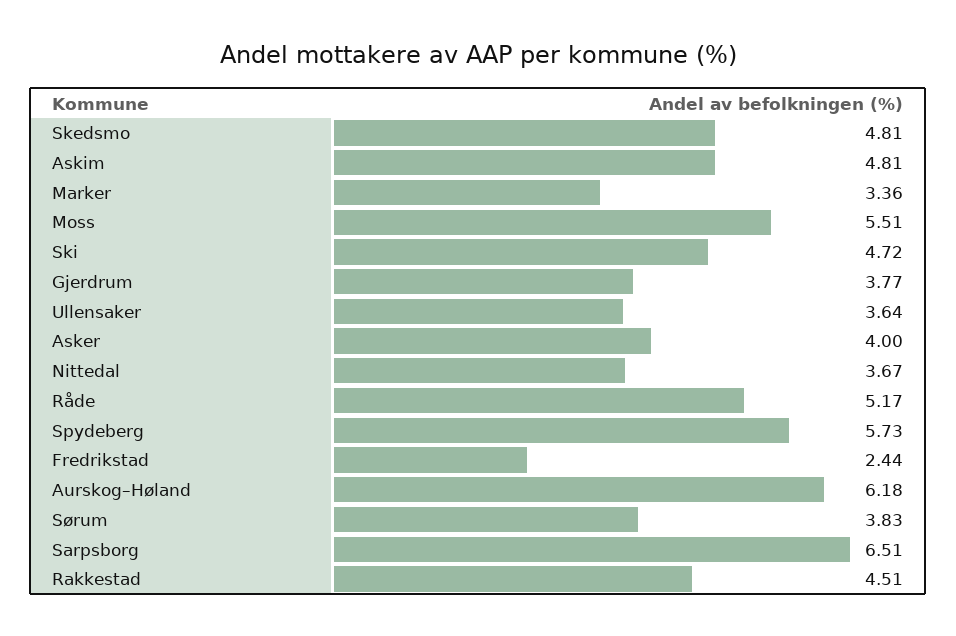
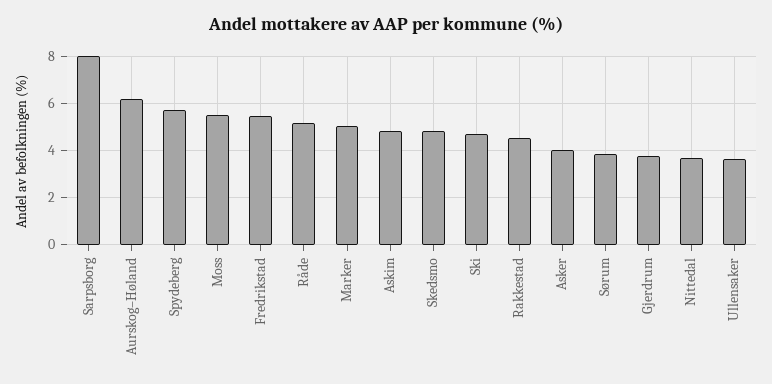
Marker: 3.36 -> 5
Fredrikstad: 2.44 -> 5.5
Sarpsborg: 6.51 -> 8

